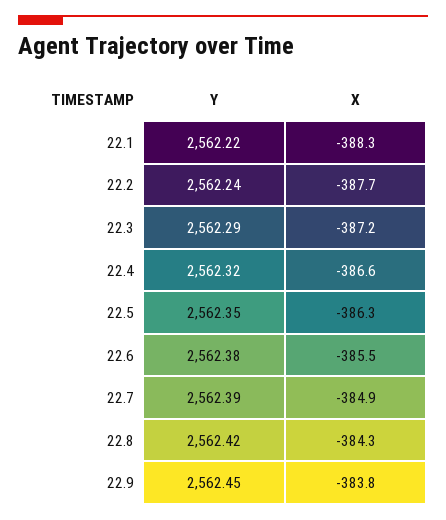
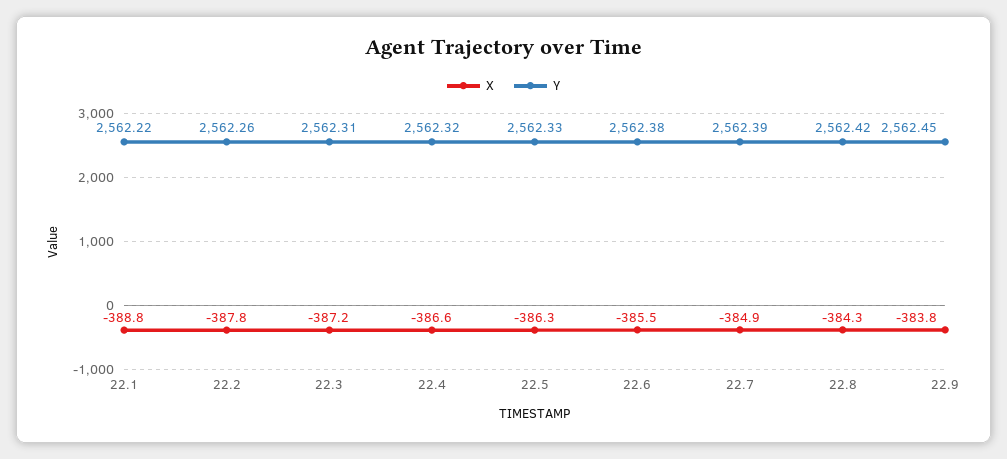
X, 22.1: -388.3 -> -388.8
Y, 22.2: 2562.24 -> 2562.26
X, 22.2: -387.7 -> -387.8
Y, 22.3: 2562.29 -> 2562.31
Y, 22.5: 2562.35 -> 2562.33

